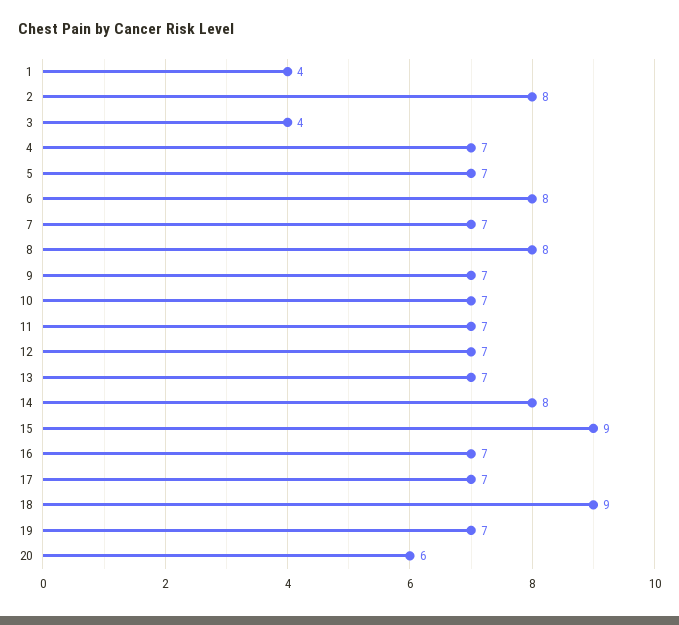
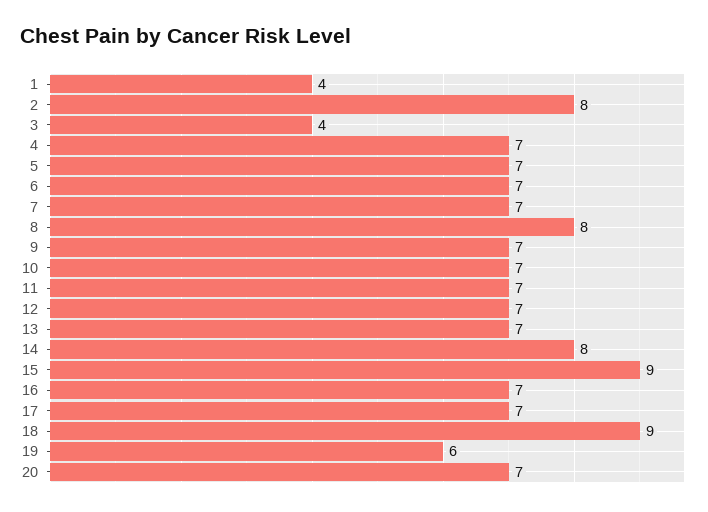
6: 8 -> 7
19: 7 -> 6
20: 6 -> 7

